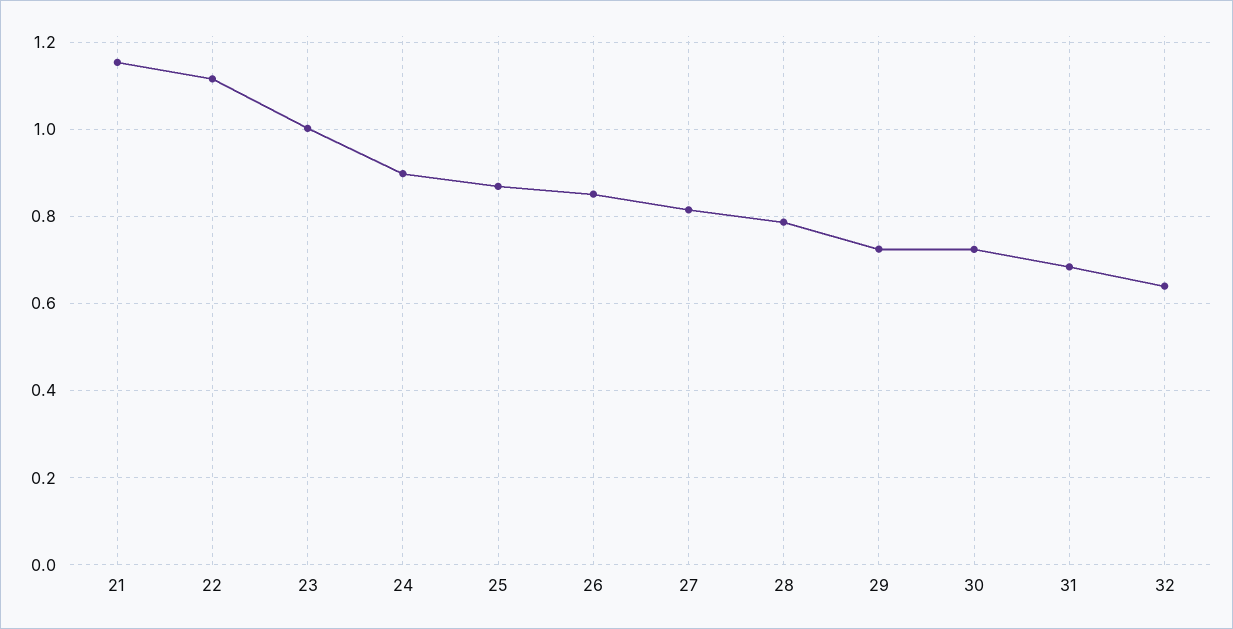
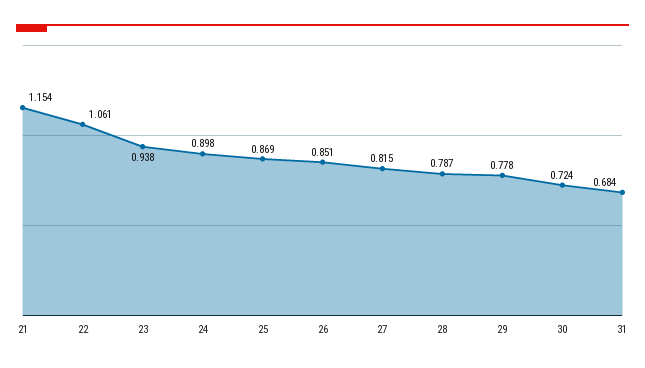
22: 1.12 -> 1.061
23: 1 -> 0.938
29: 0.72 -> 0.778
32: 0.64 -> none

